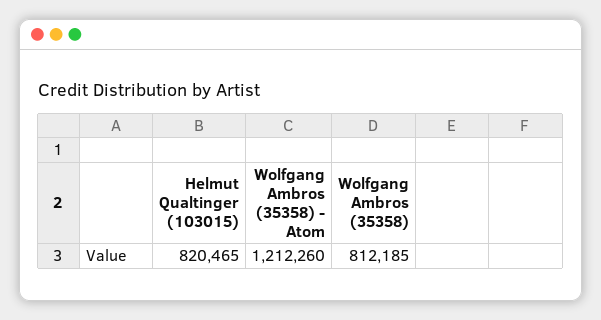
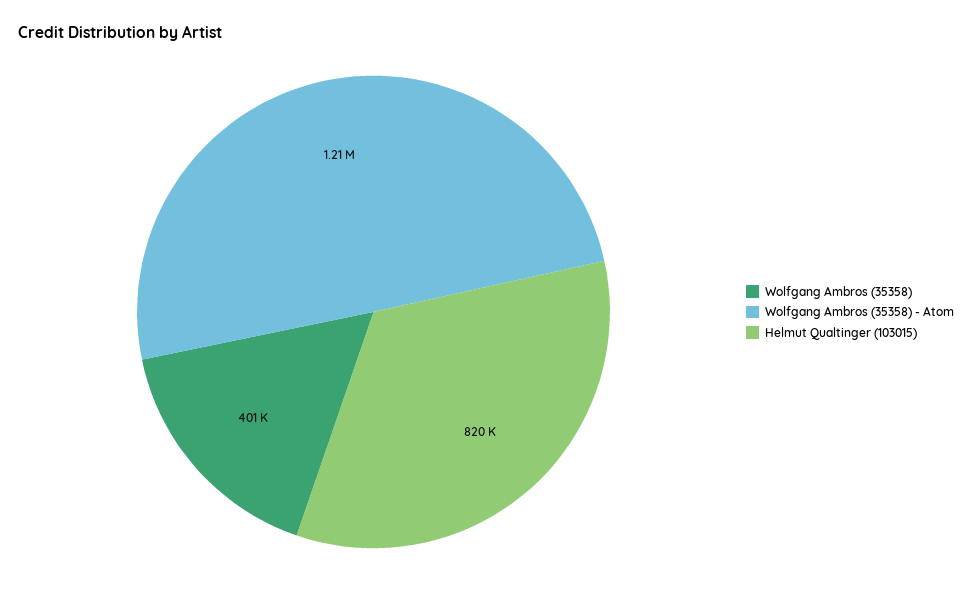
Wolfgang Ambros (35358): 812185 -> 401000

